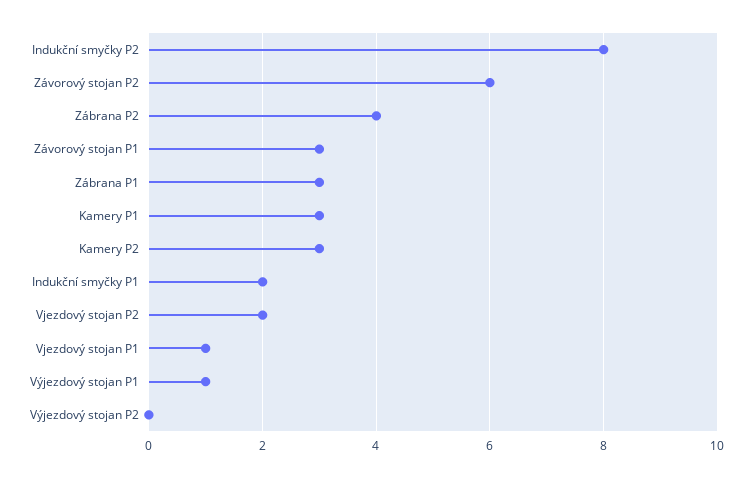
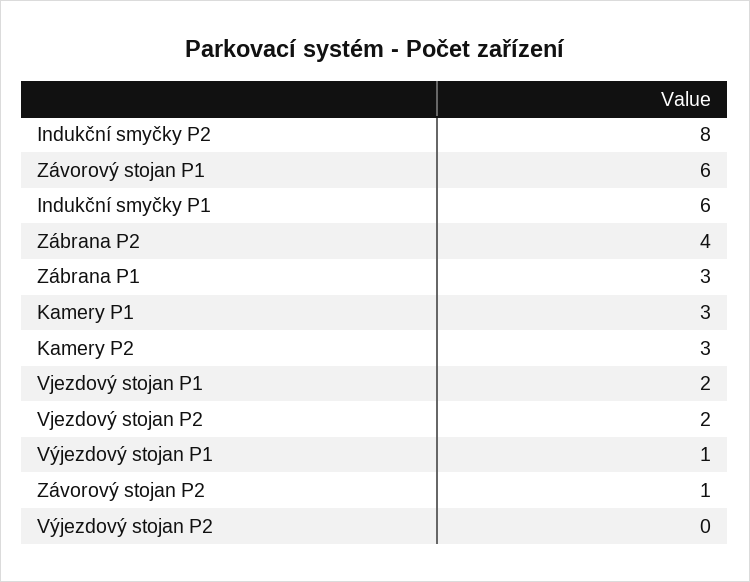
Závorový stojan P2: 6 -> 1
Závorový stojan P1: 3 -> 6
Indukční smyčky P1: 2 -> 6
Vjezdový stojan P1: 1 -> 2

